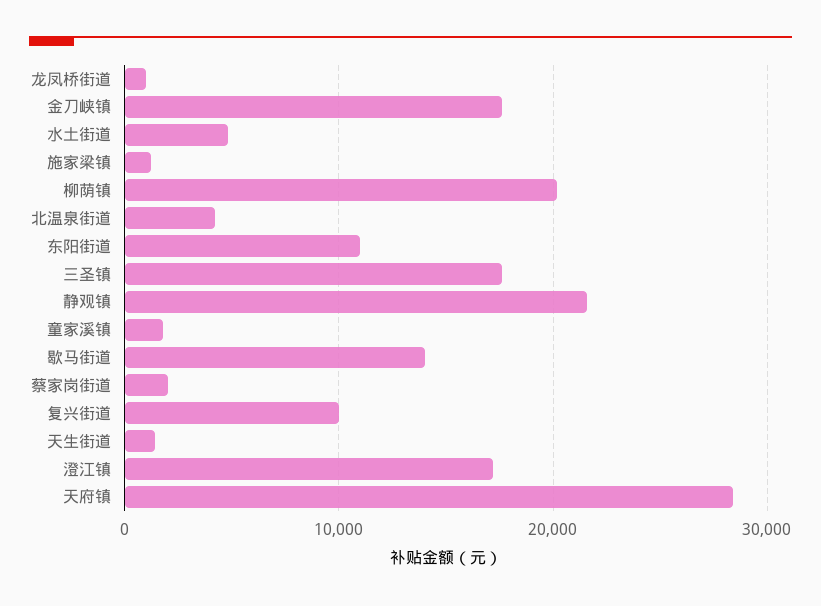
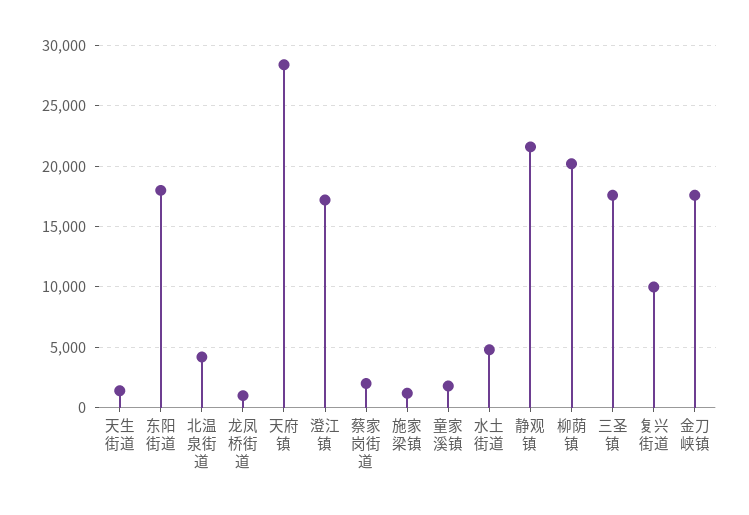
东阳街道: 11000 -> 18000
歇马街道: 14000 -> none

